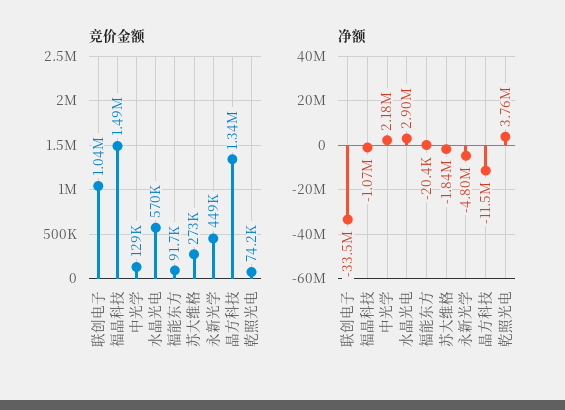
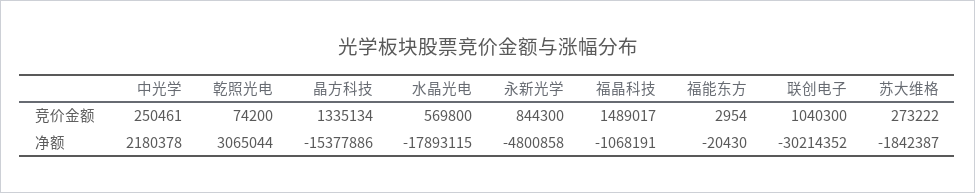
竞价金额, 中光学: 129000 -> 250461
竞价金额, 福能东方: 91700 -> 2954
竞价金额, 永新光学: 449000 -> 844300
净额, 联创电子: -33500000 -> -30214352
净额, 水晶光电: 2900000 -> -17893115
净额, 晶方科技: -11500000 -> -15377886
净额, 乾照光电: 3760000 -> 3065044

